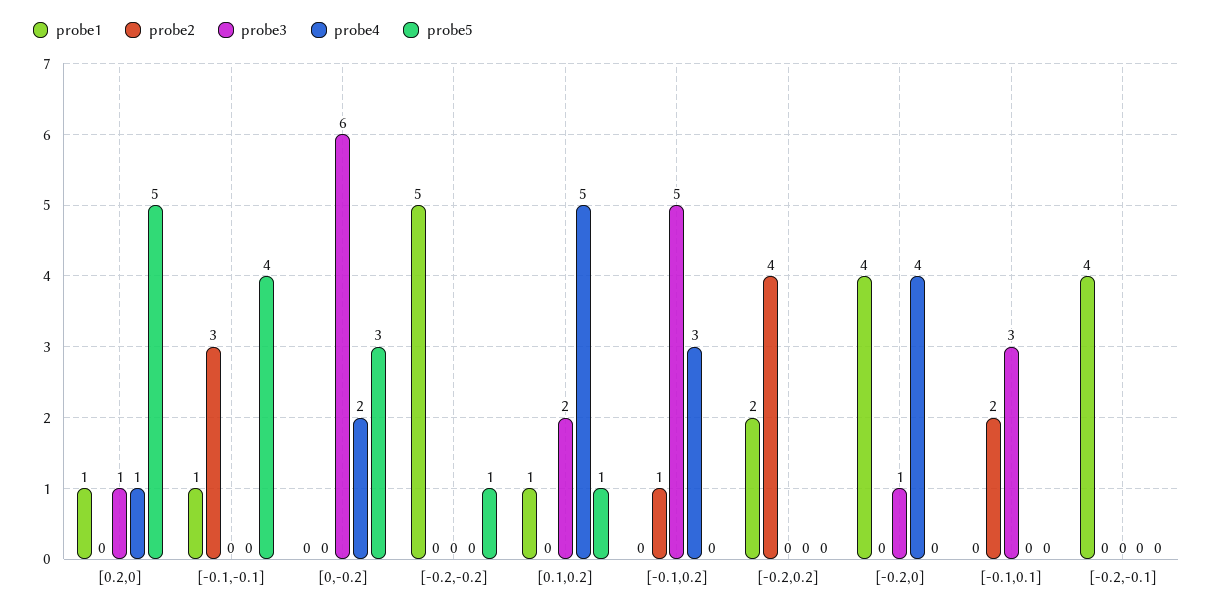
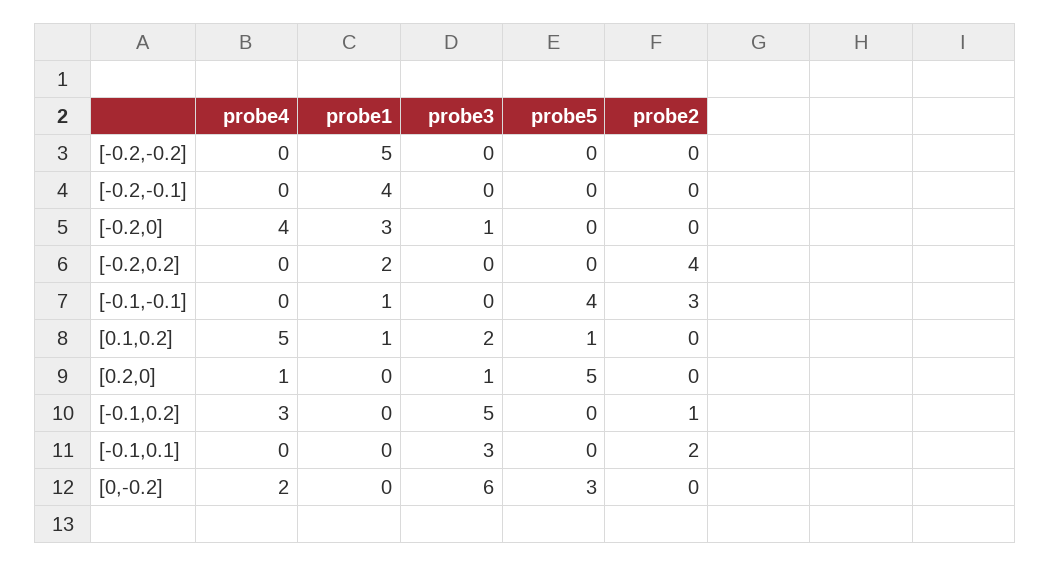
probe1, [0.2,0]: 1 -> 0
probe5, [-0.2,-0.2]: 1 -> 0
probe1, [-0.2,0]: 4 -> 3

